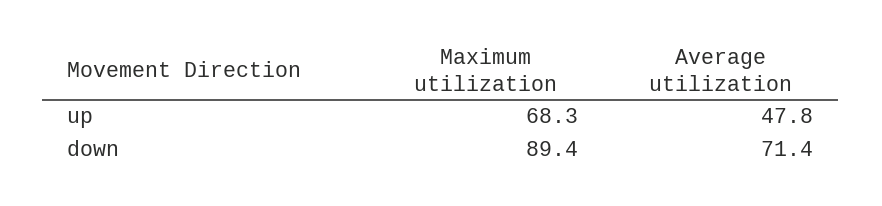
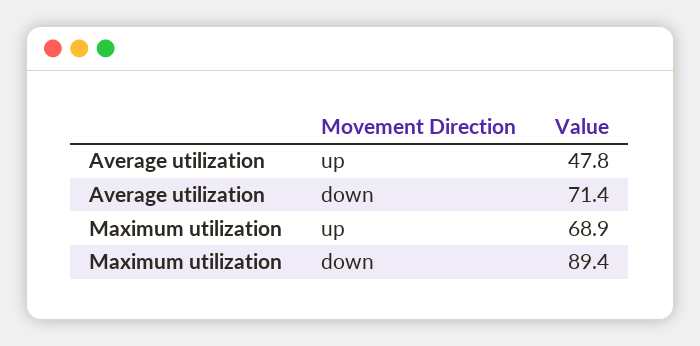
Maximum utilization, up: 68.3 -> 68.9

